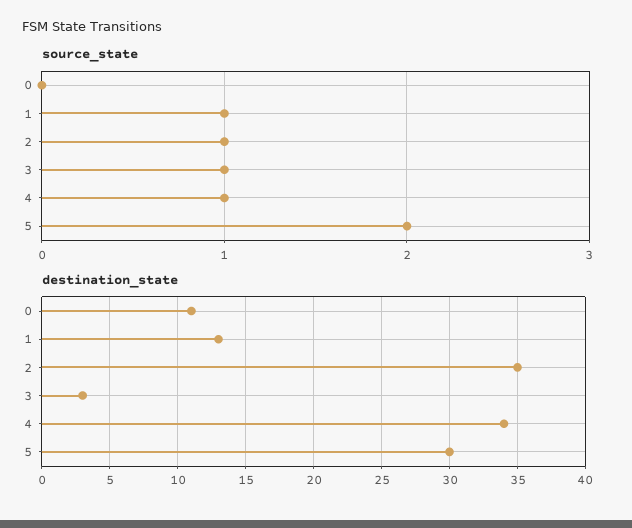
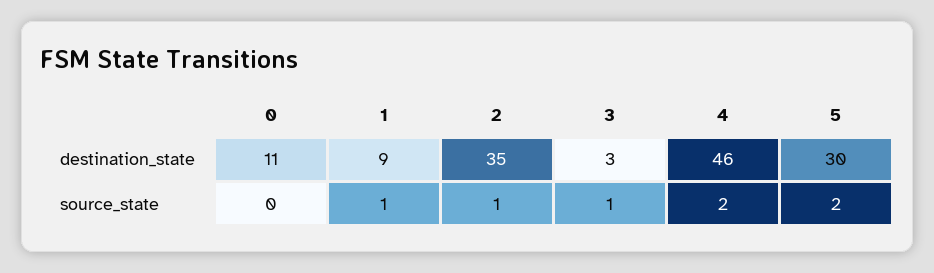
source_state, 4: 1 -> 2
destination_state, 1: 13 -> 9
destination_state, 4: 34 -> 46

